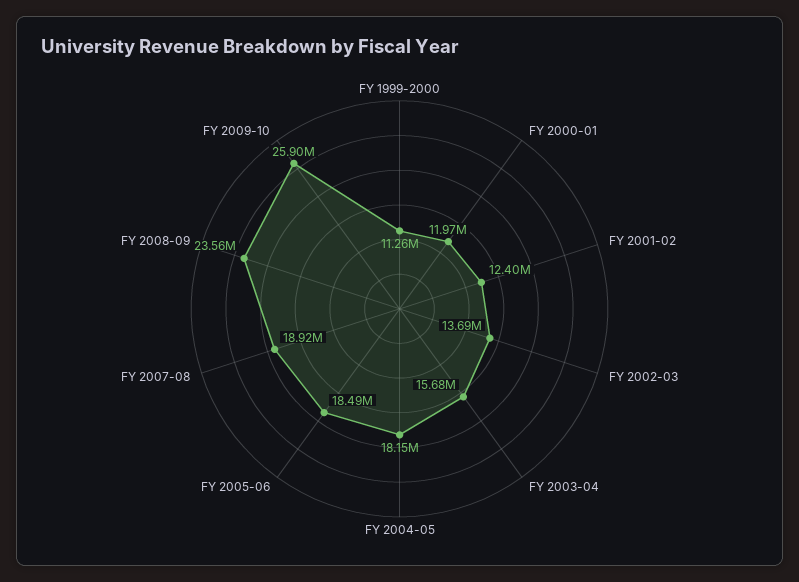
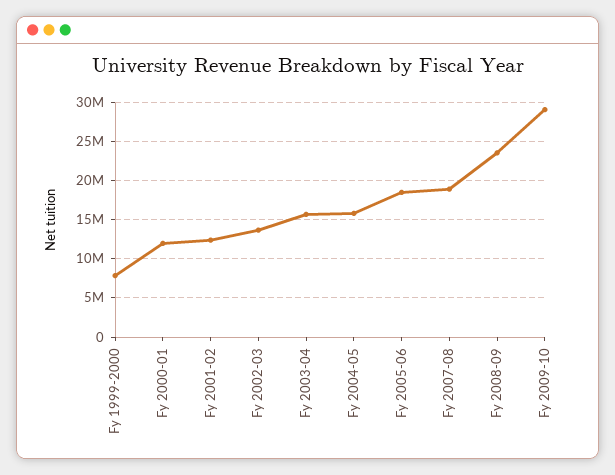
FY 1999-2000: 11260000 -> 8000000
FY 2004-05: 18150000 -> 16000000
FY 2009-10: 25900000 -> 29000000

